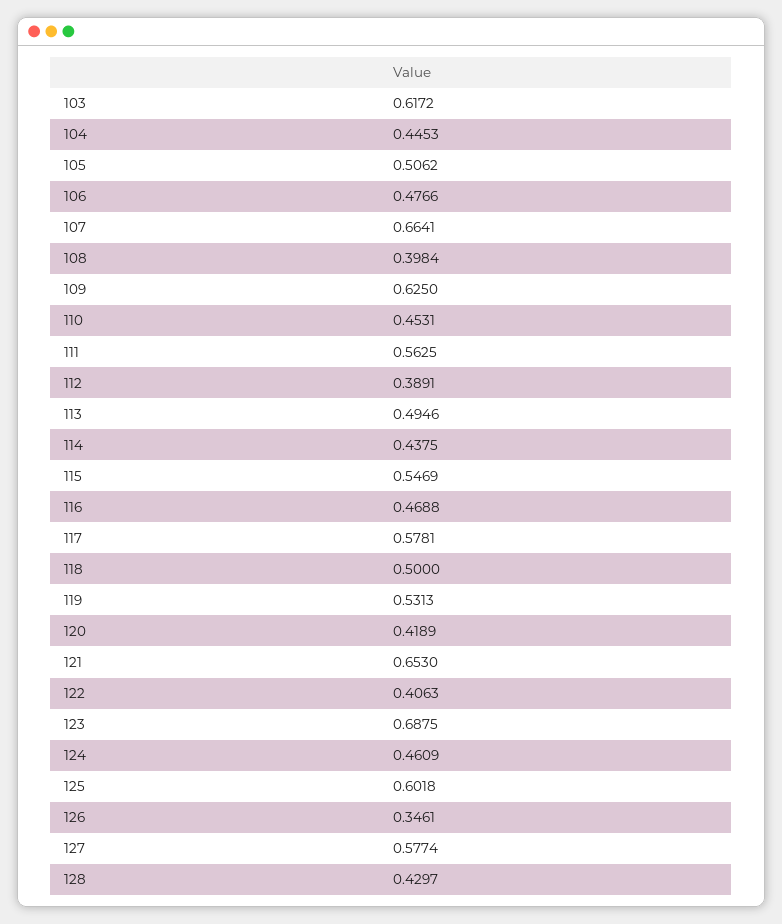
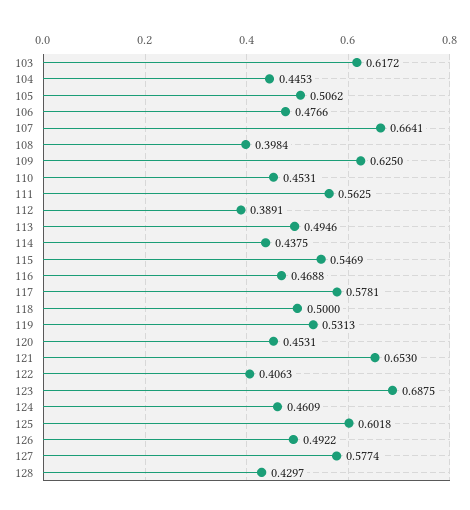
120: 0.4189 -> 0.4531
126: 0.3461 -> 0.4922

